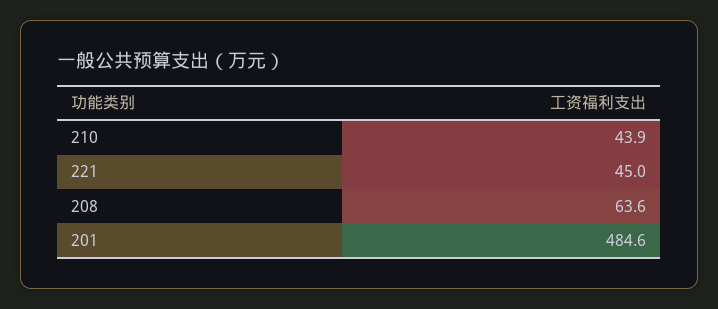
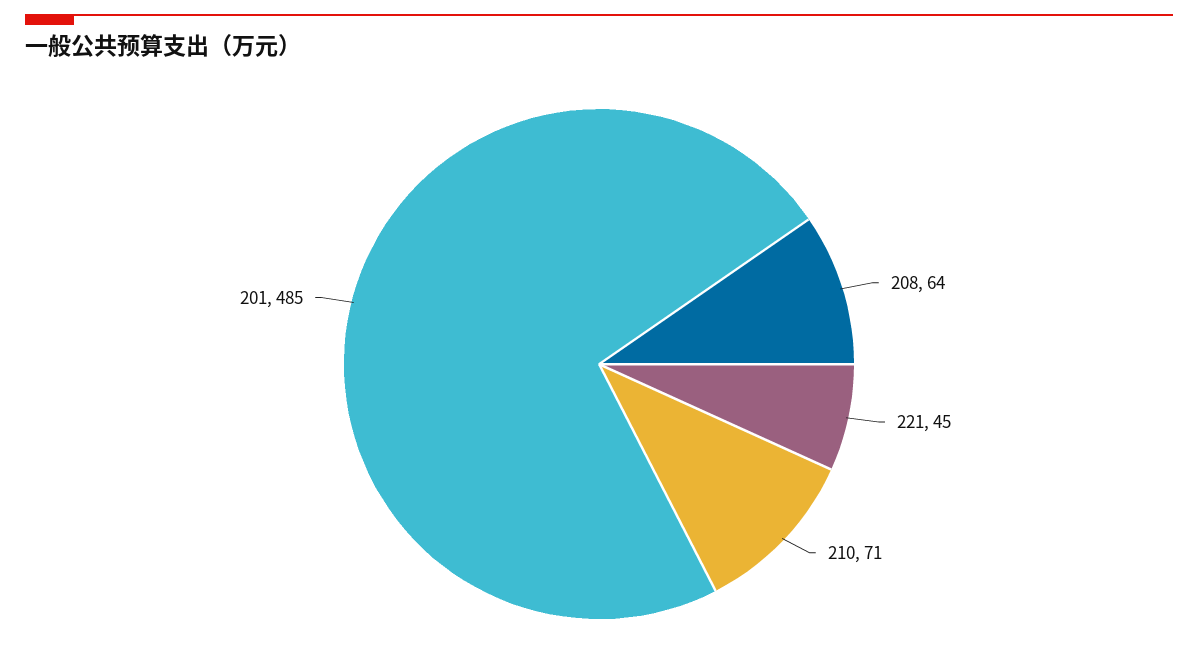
210: 43.9 -> 71

